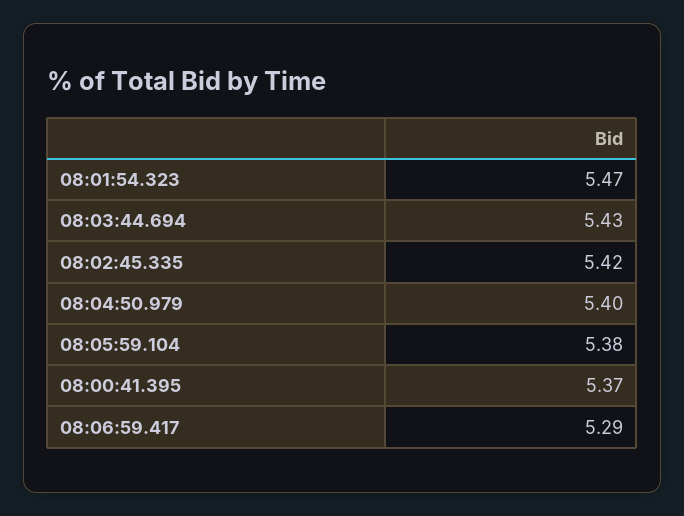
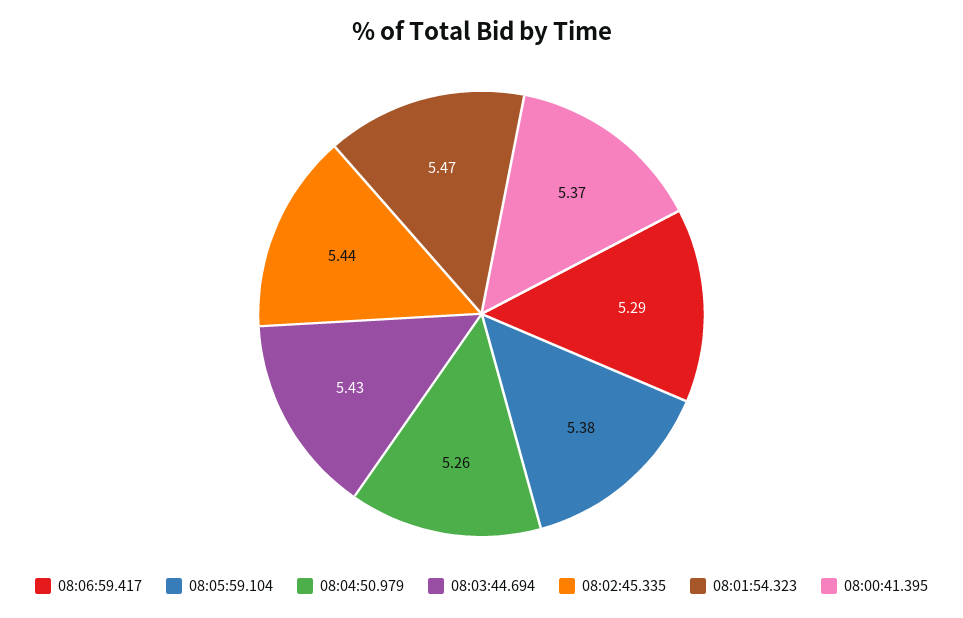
08:02:45.335: 5.42 -> 5.44
08:04:50.979: 5.4 -> 5.26

